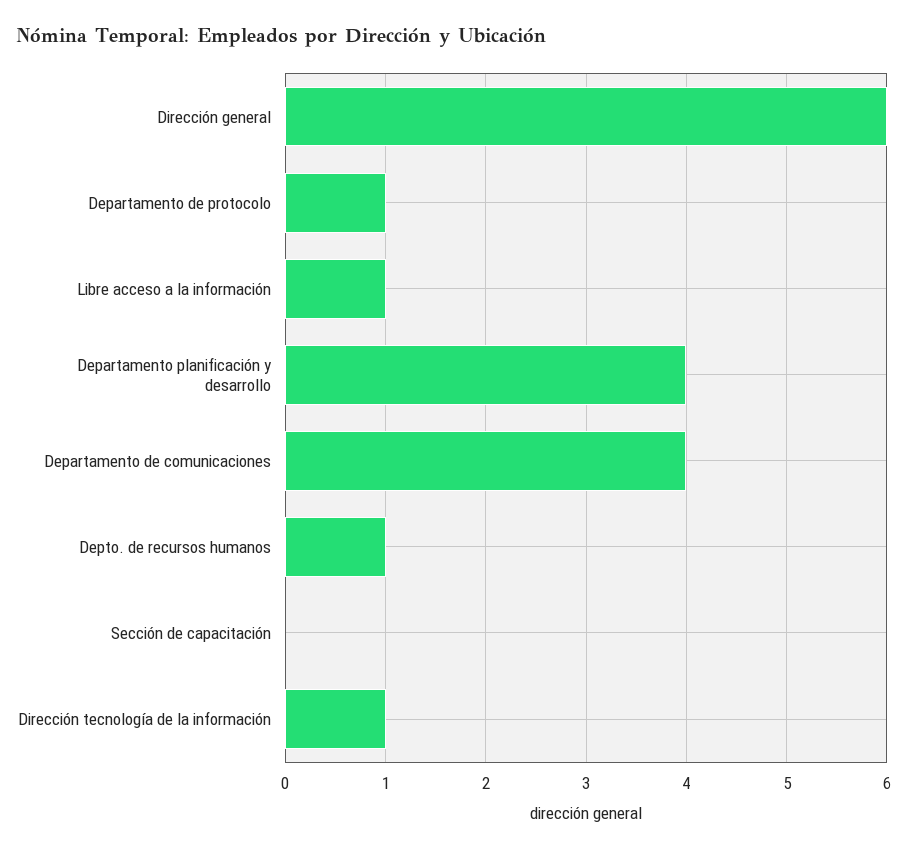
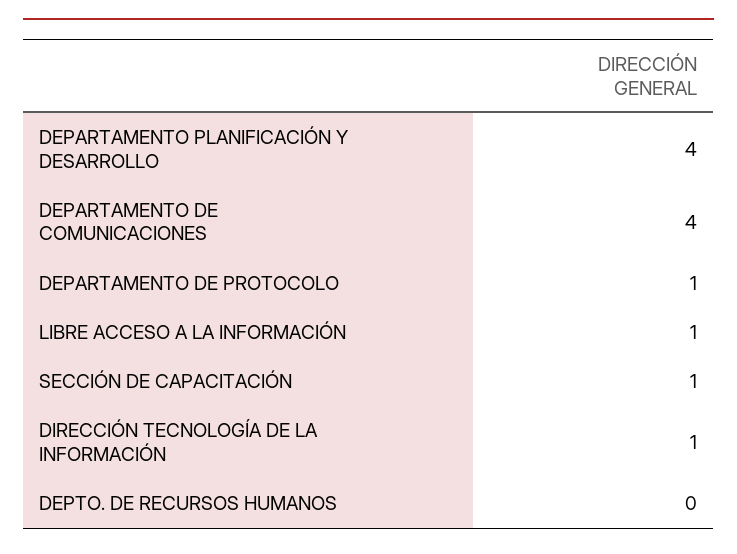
Dirección general: 6 -> none
Depto. de recursos humanos: 1 -> 0
Sección de capacitación: 0 -> 1

